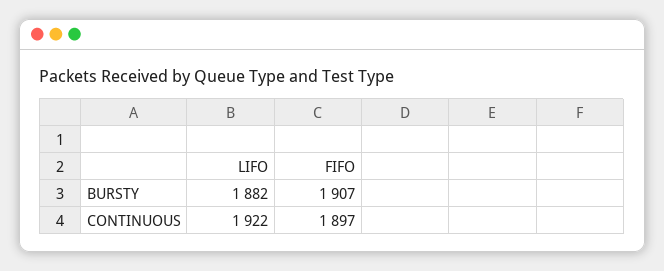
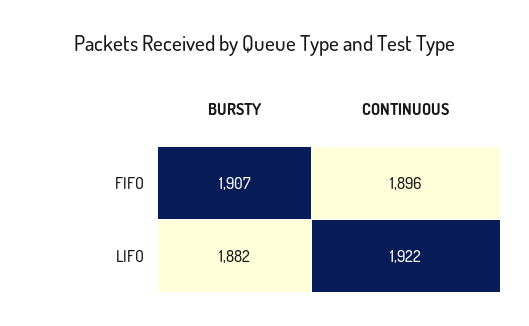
FIFO, CONTINUOUS: 1897 -> 1896

